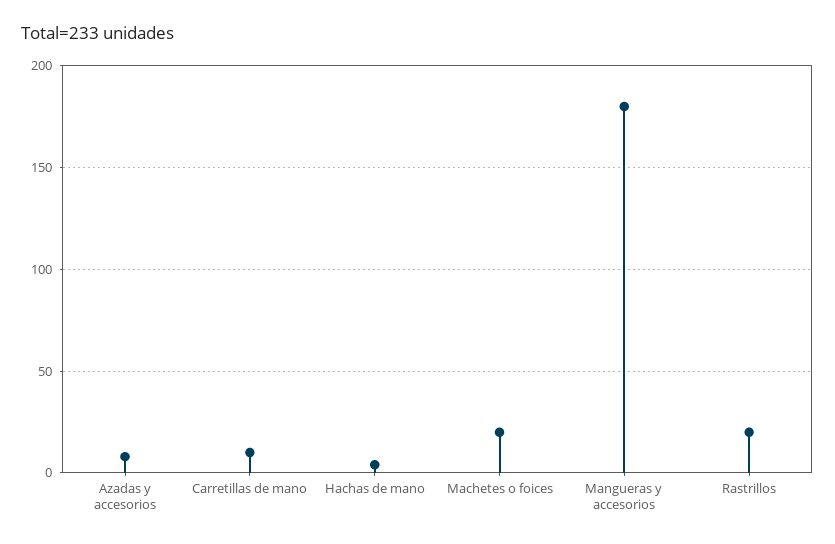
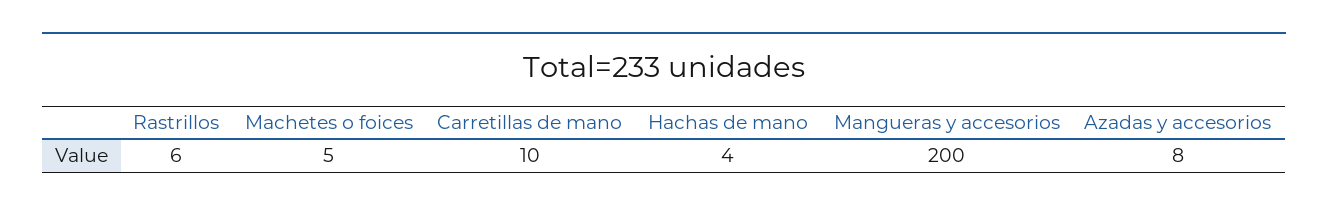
Machetes o foices: 20 -> 5
Mangueras y accesorios: 180 -> 200
Rastrillos: 20 -> 6

